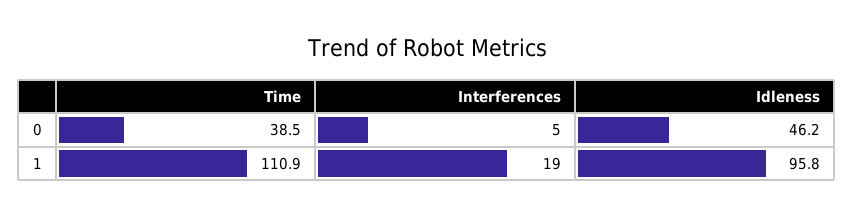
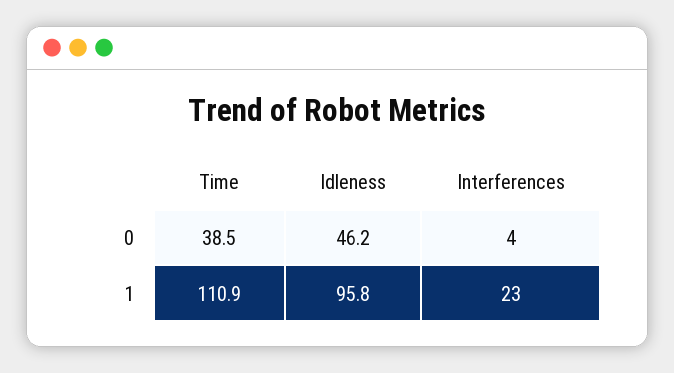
Interferences, 0: 5 -> 4
Interferences, 1: 19 -> 23

